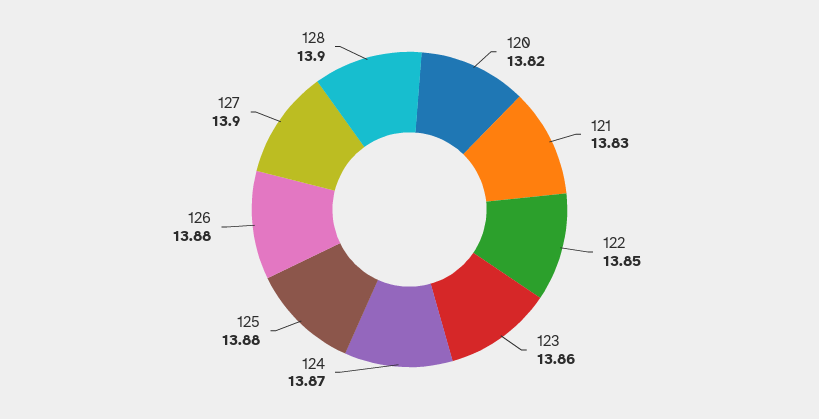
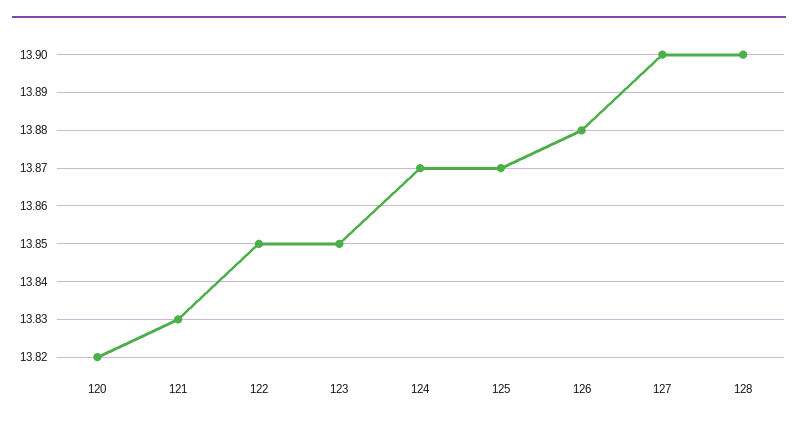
123: 13.86 -> 13.85
125: 13.88 -> 13.87

